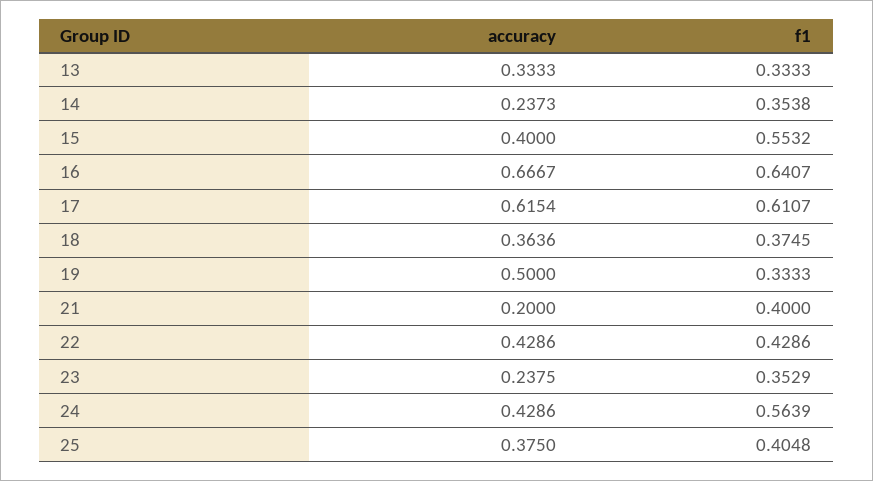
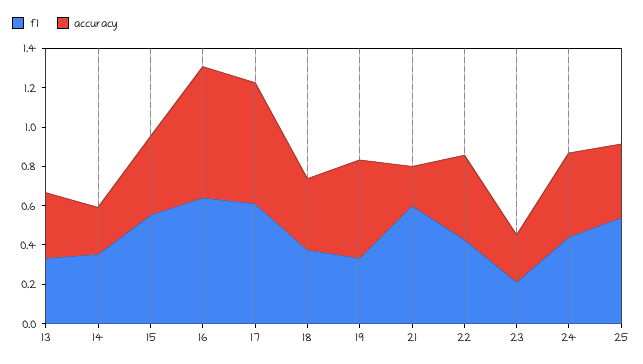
f1, 21: 0.4 -> 0.6
f1, 23: 0.3529 -> 0.2
f1, 24: 0.5639 -> 0.45
f1, 25: 0.4048 -> 0.55

